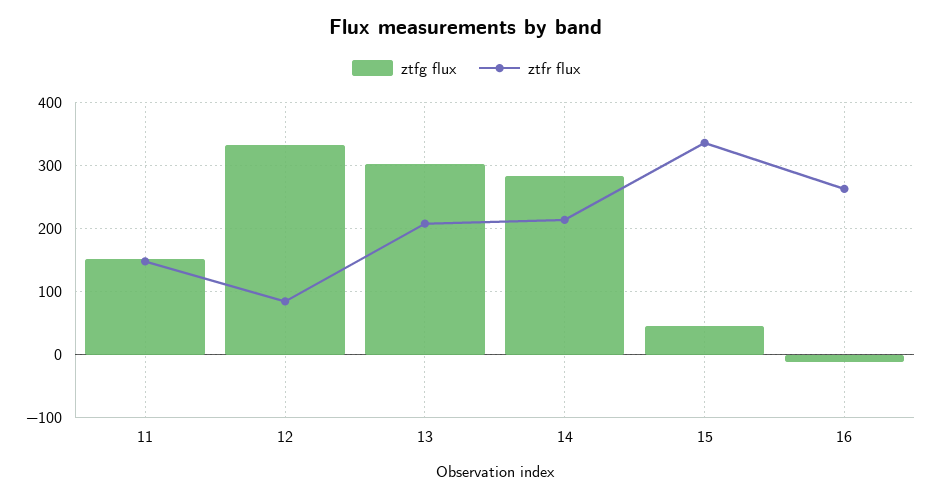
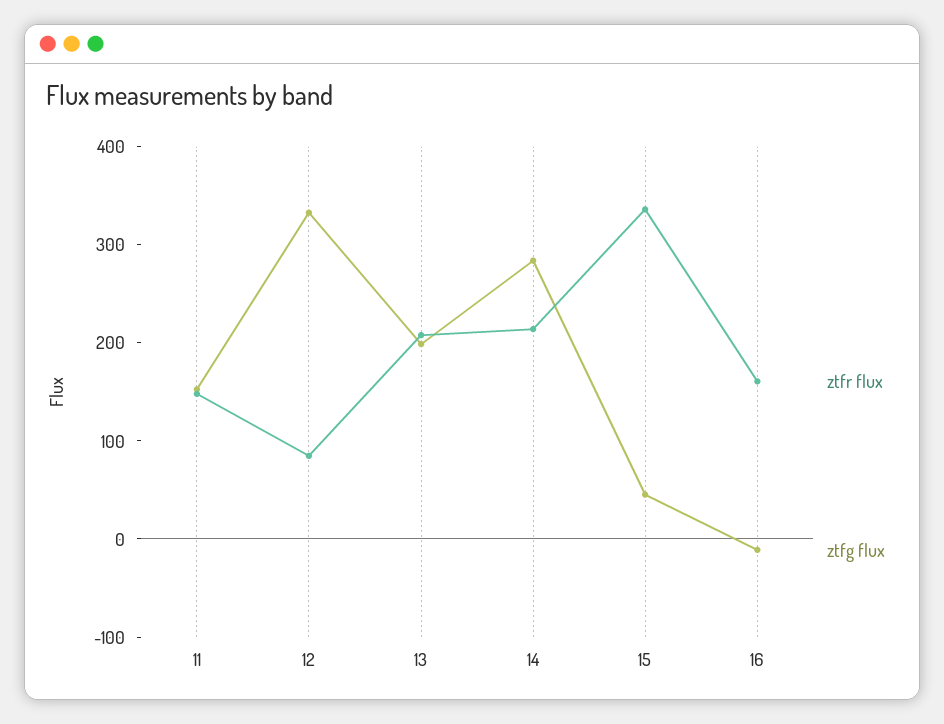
ztfg flux, 13: 300 -> 200
ztfr flux, 16: 260 -> 160

